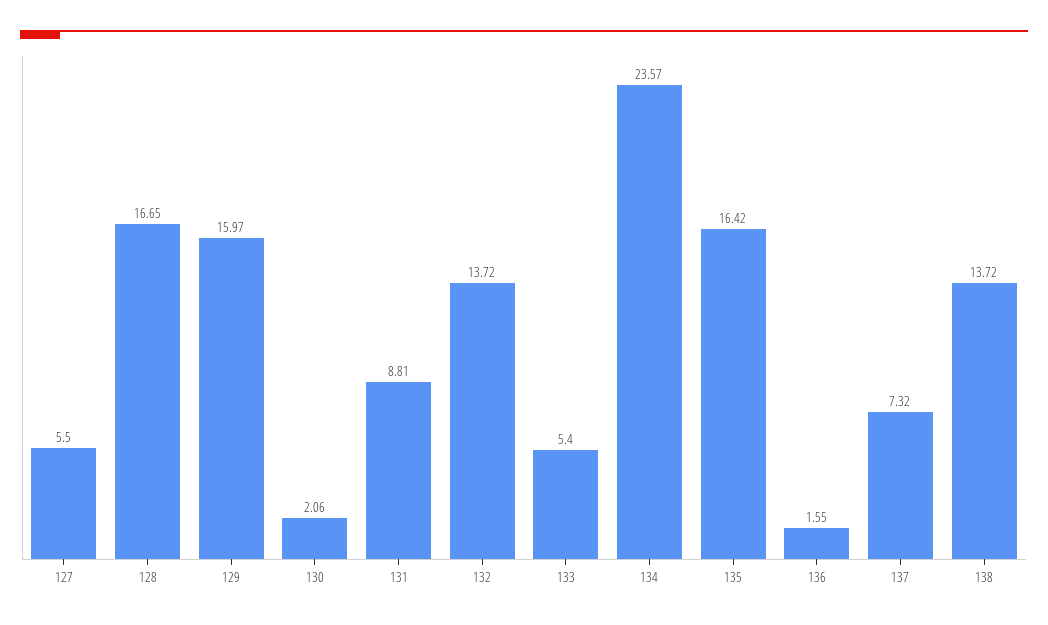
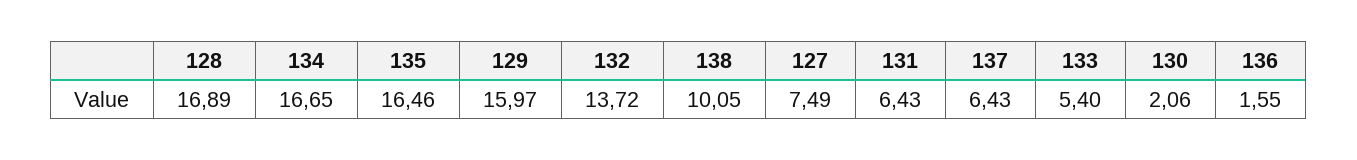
127: 5.5 -> 7.49
128: 16.65 -> 16.89
131: 8.81 -> 6.43
134: 23.57 -> 16.65
135: 16.42 -> 16.46
137: 7.32 -> 6.43
138: 13.72 -> 10.05

